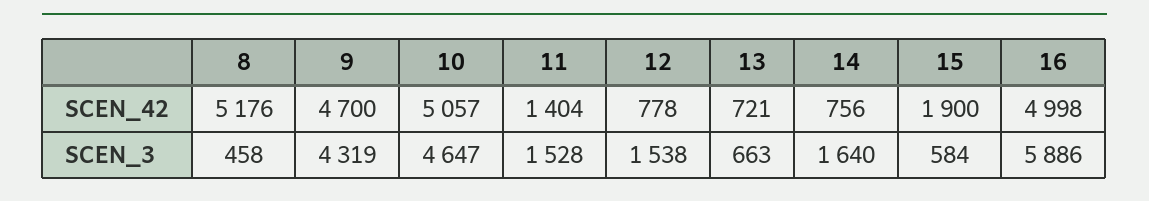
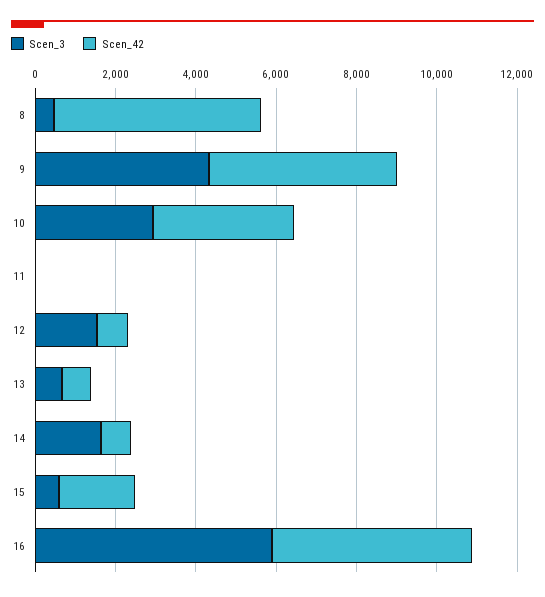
SCEN_42, 10: 5057 -> 3500
SCEN_42, 11: 1404 -> 0
SCEN_3, 10: 4647 -> 3000
SCEN_3, 11: 1528 -> 0

